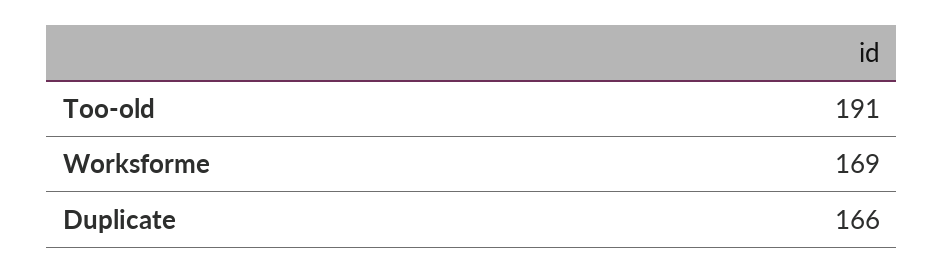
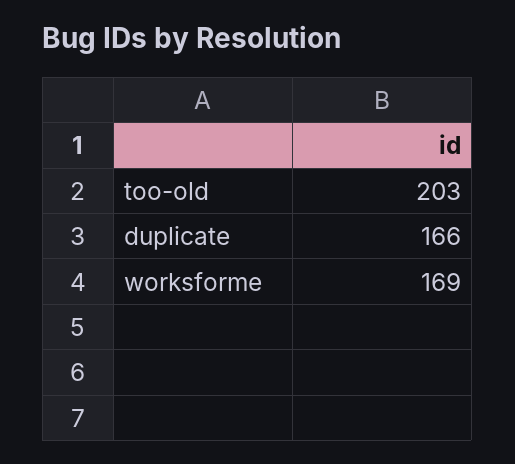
Too-old: 191 -> 203

